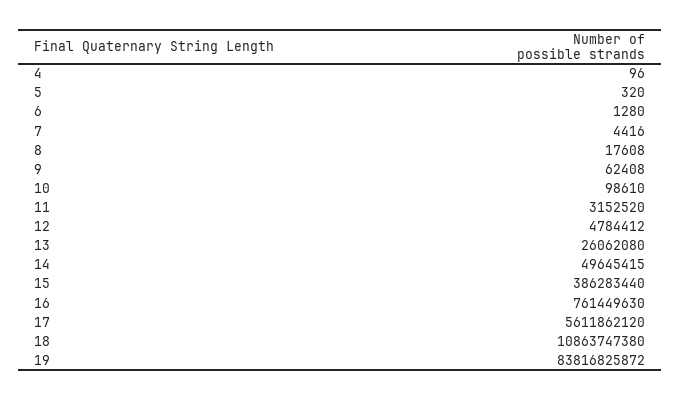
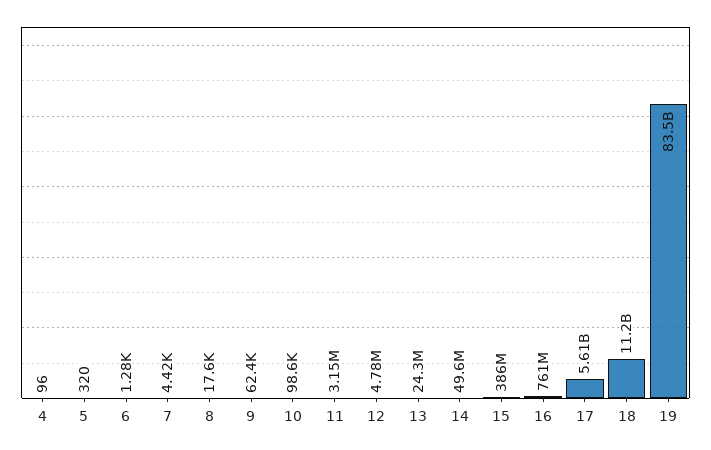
13: 26062080 -> 24300000
18: 10863747380 -> 11200000000
19: 83816825872 -> 83500000000

